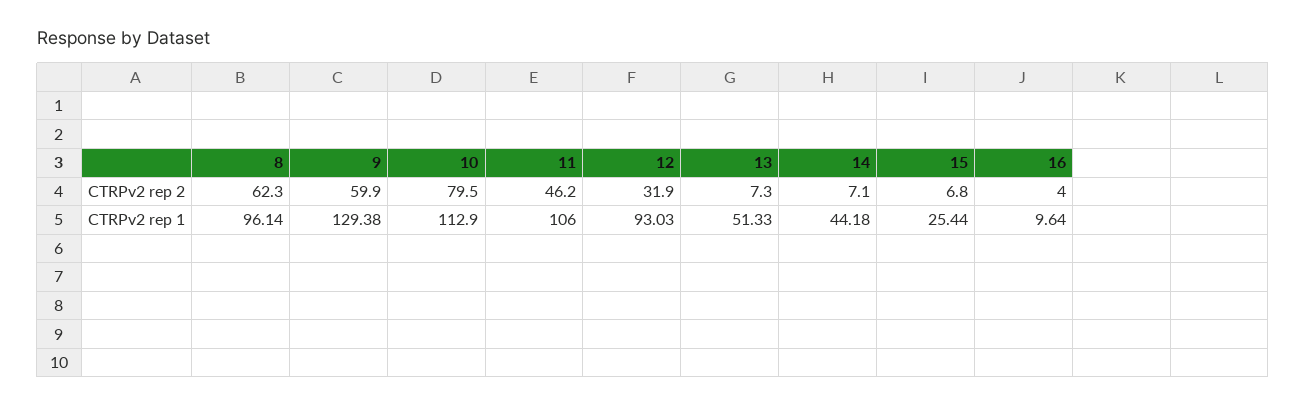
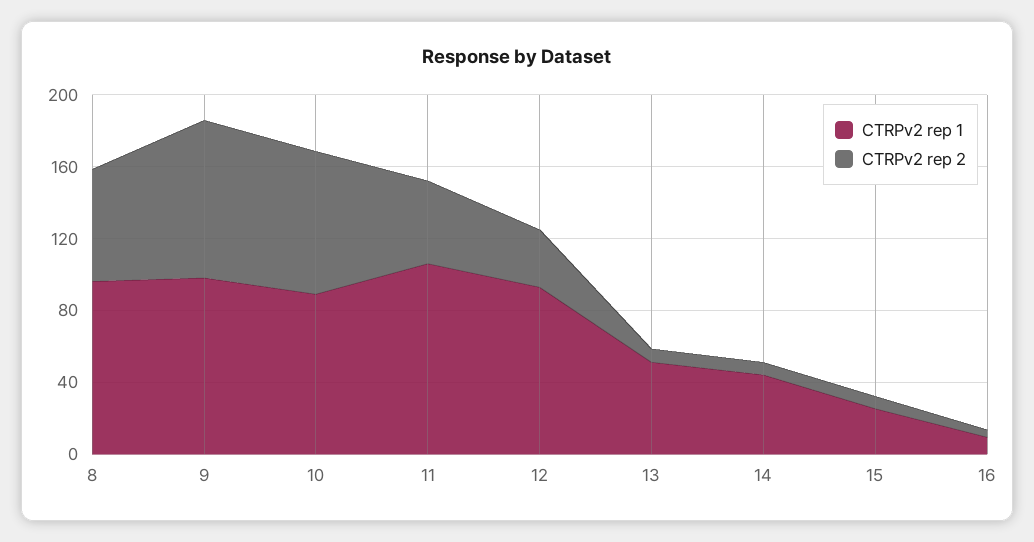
CTRPv2 rep 2, 9: 59.9 -> 90
CTRPv2 rep 1, 9: 129.38 -> 100
CTRPv2 rep 1, 10: 112.9 -> 90

